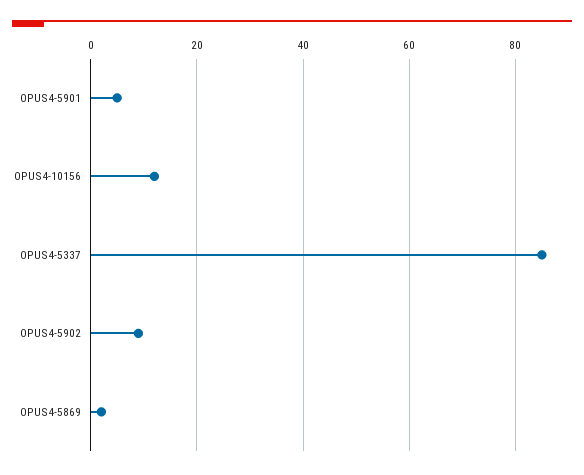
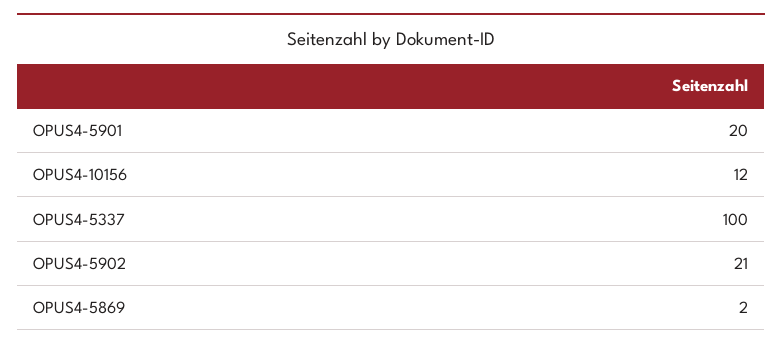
OPUS4-5901: 5 -> 20
OPUS4-5337: 85 -> 100
OPUS4-5902: 10 -> 21

